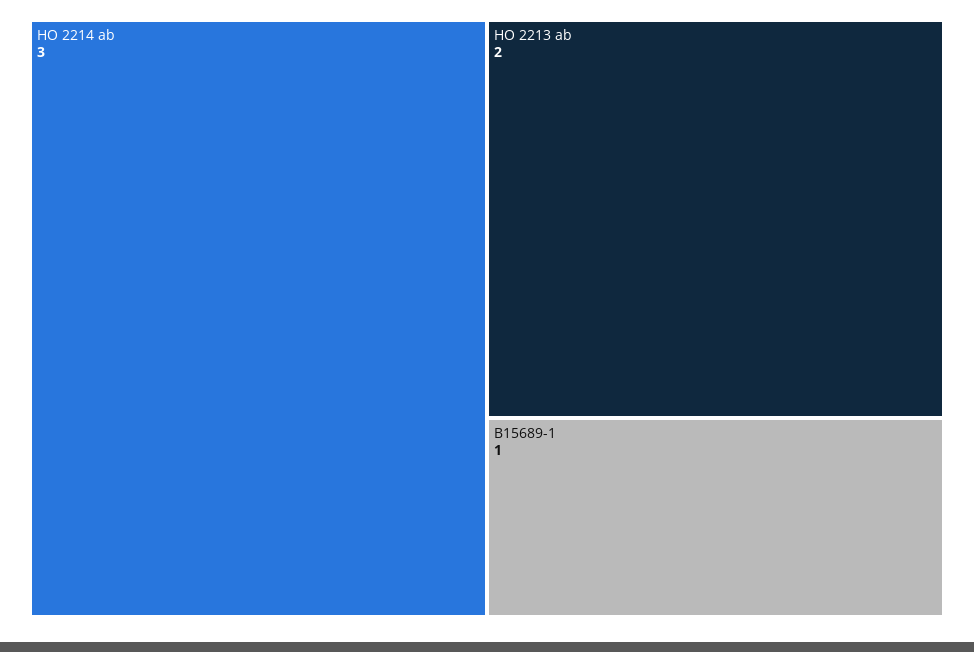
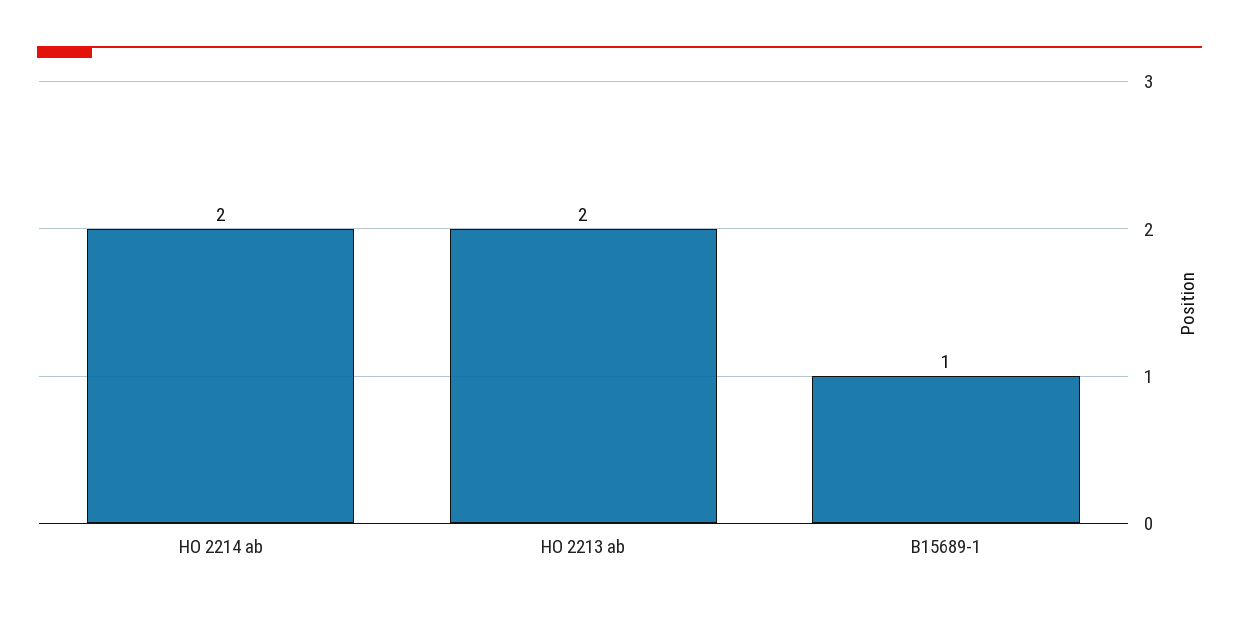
HO 2214 ab: 3 -> 2

